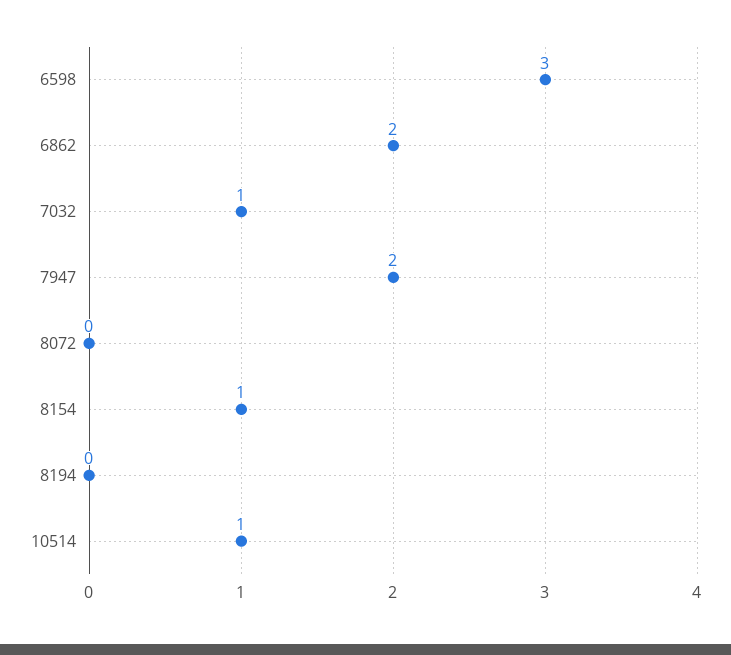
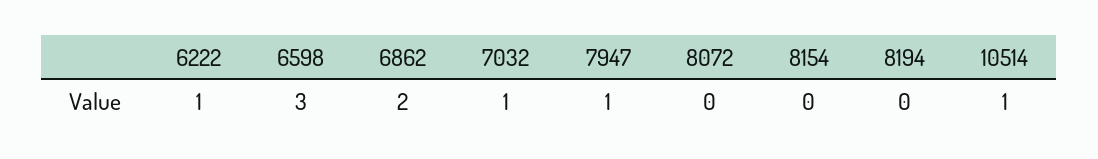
7947: 2 -> 1
8154: 1 -> 0
6222: none -> 1

